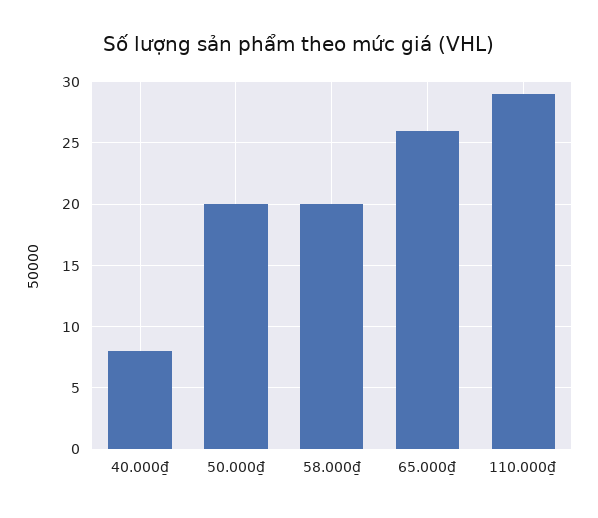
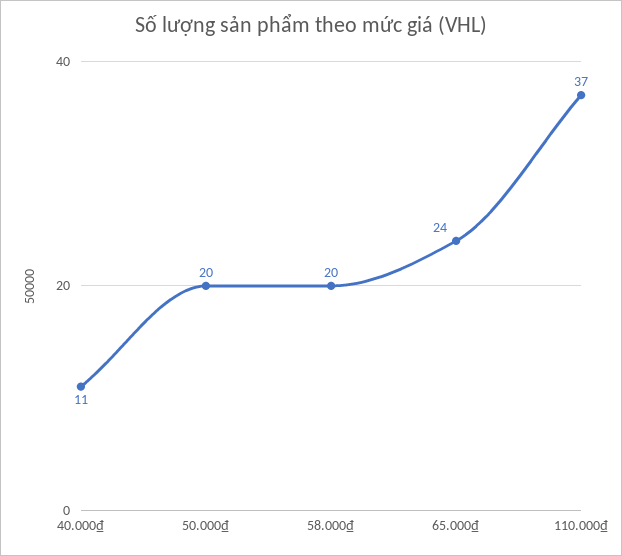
40.000₫: 8 -> 11
65.000₫: 26 -> 24
110.000₫: 29 -> 37

